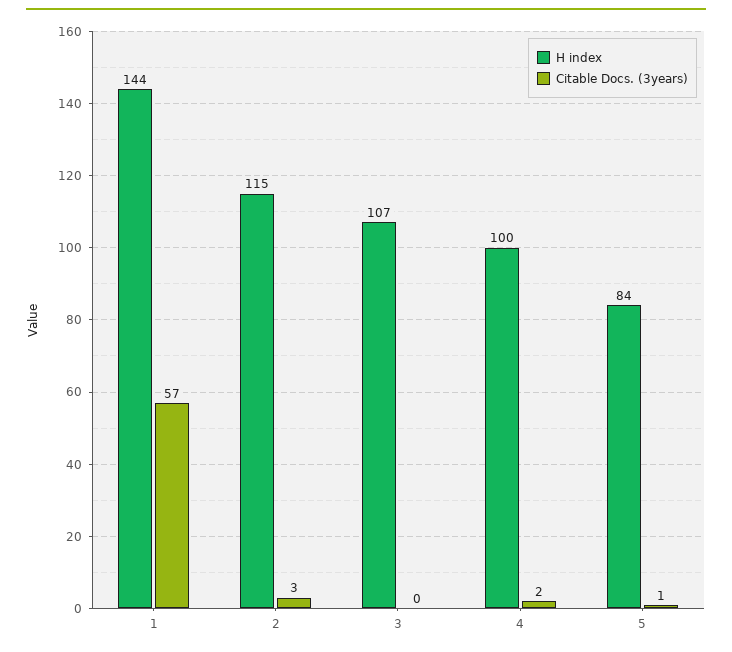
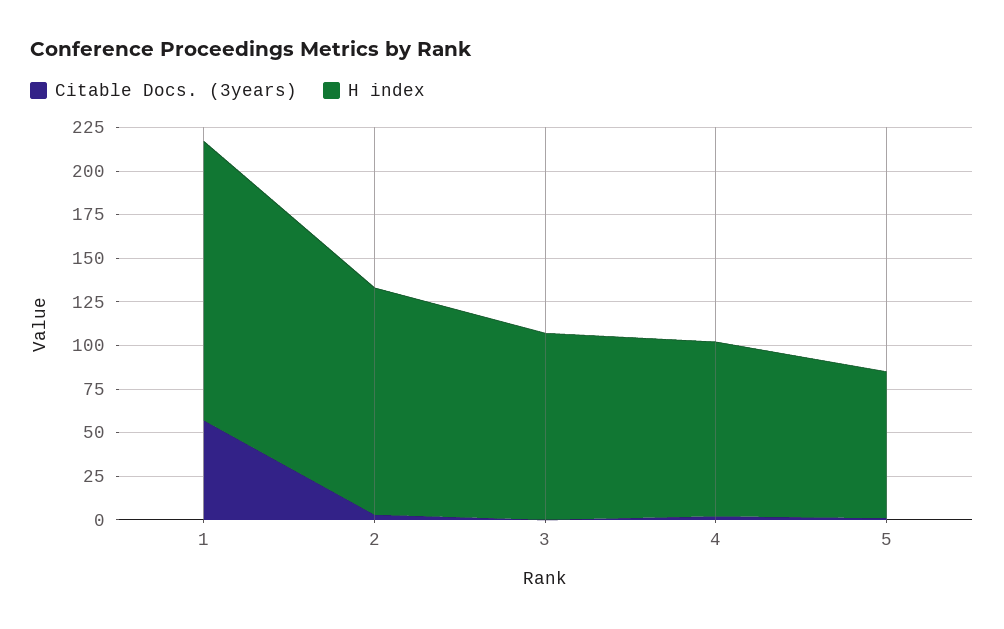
H index, 1: 144 -> 160
H index, 2: 115 -> 130

